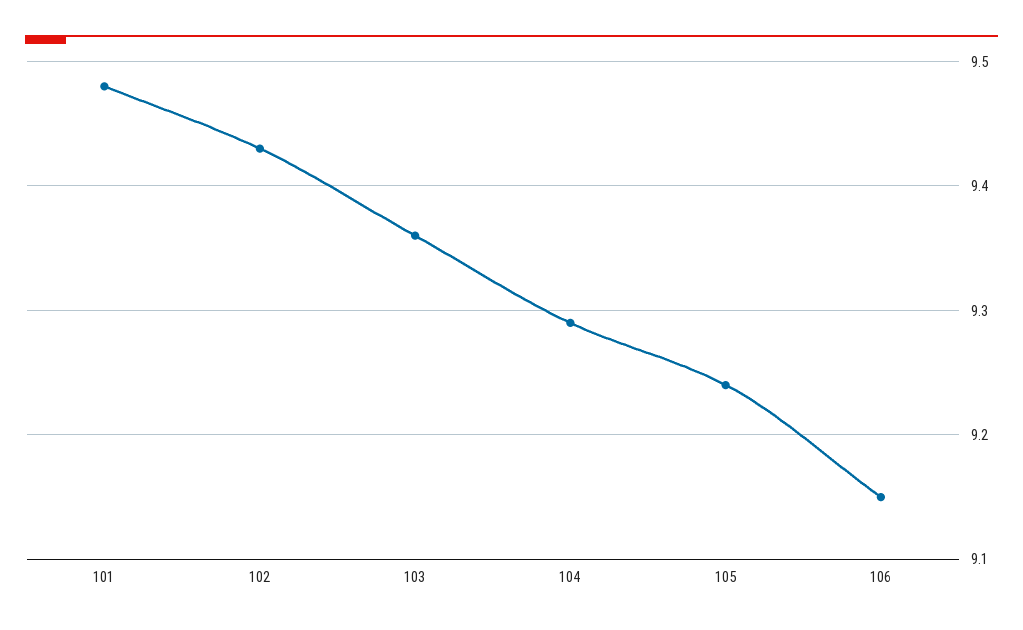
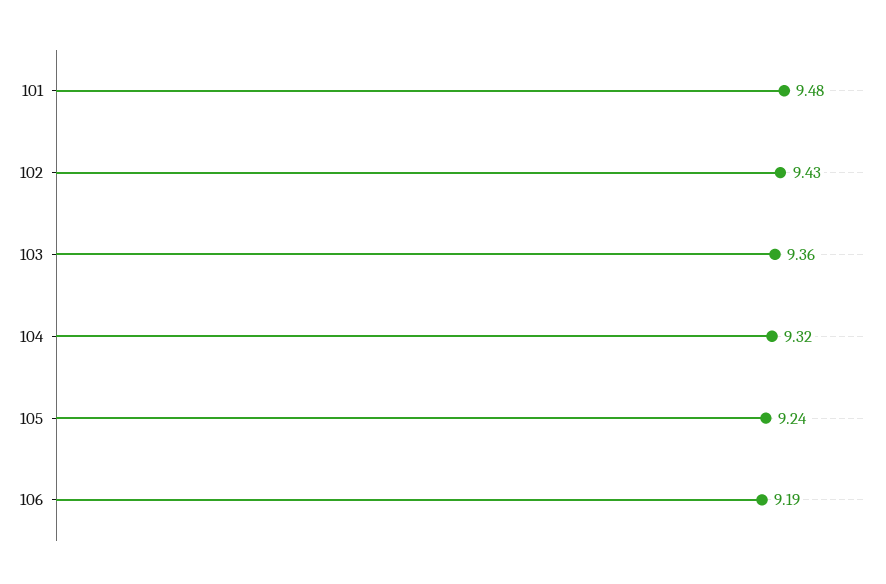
104: 9.29 -> 9.32
106: 9.15 -> 9.19

